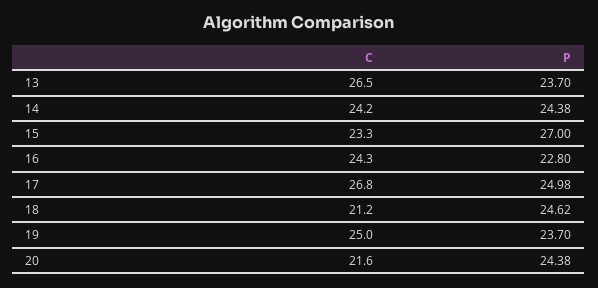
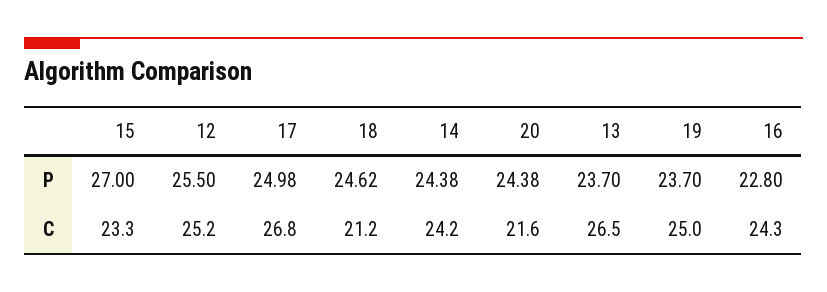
P, 12: none -> 25.5
C, 12: none -> 25.2

